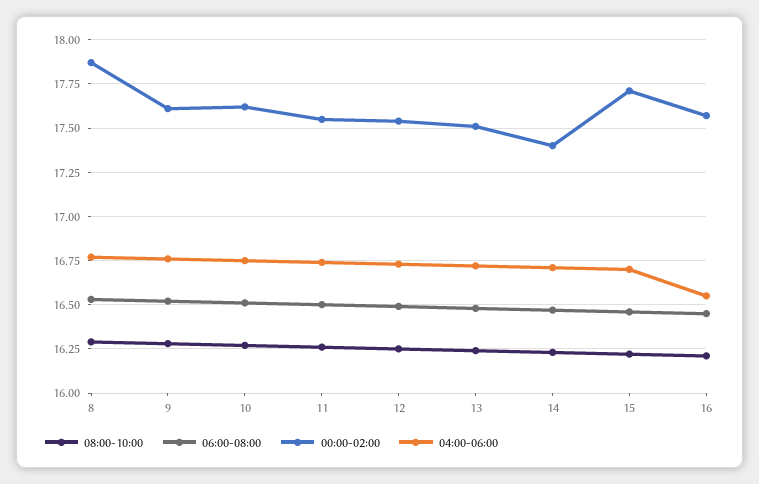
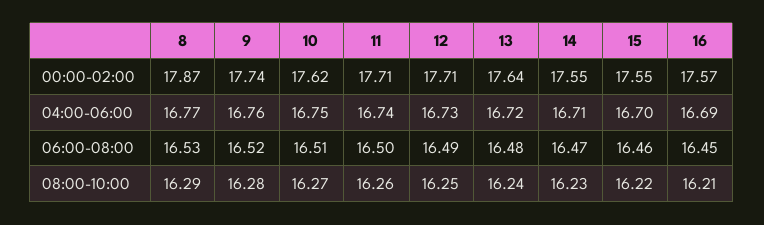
00:00-02:00, 9: 17.6 -> 17.74
00:00-02:00, 11: 17.55 -> 17.71
00:00-02:00, 12: 17.55 -> 17.71
00:00-02:00, 13: 17.5 -> 17.64
00:00-02:00, 14: 17.4 -> 17.55
00:00-02:00, 15: 17.7 -> 17.55
04:00-06:00, 16: 16.55 -> 16.69

